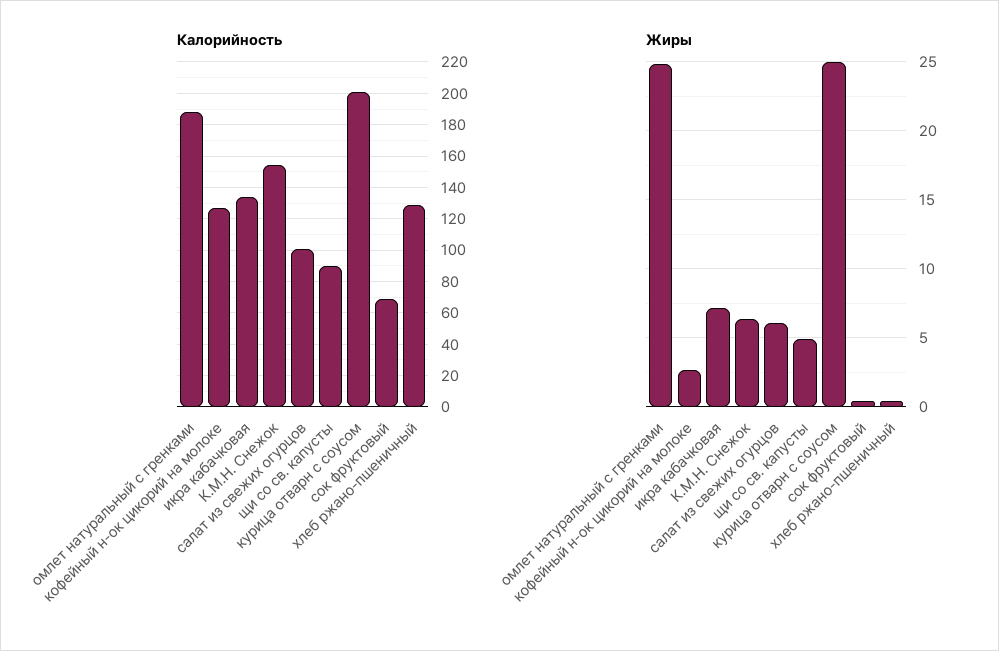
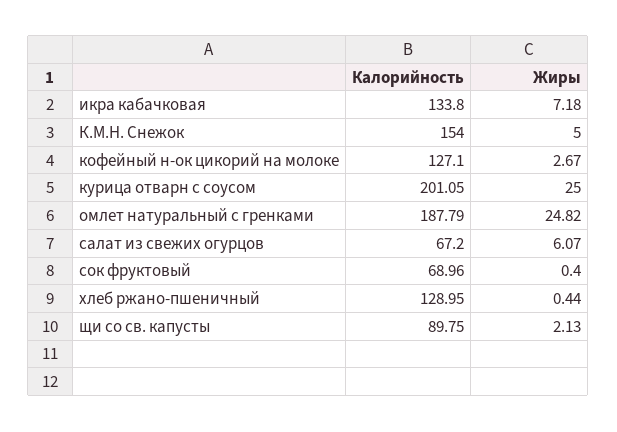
Калорийность, салат из свежих огурцов: 100 -> 67.2
Жиры, К.М.Н. Снежок: 6.5 -> 5
Жиры, щи со св. капусты: 5 -> 2.13

